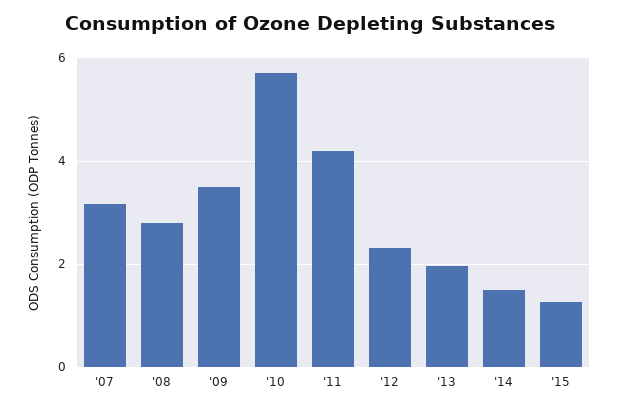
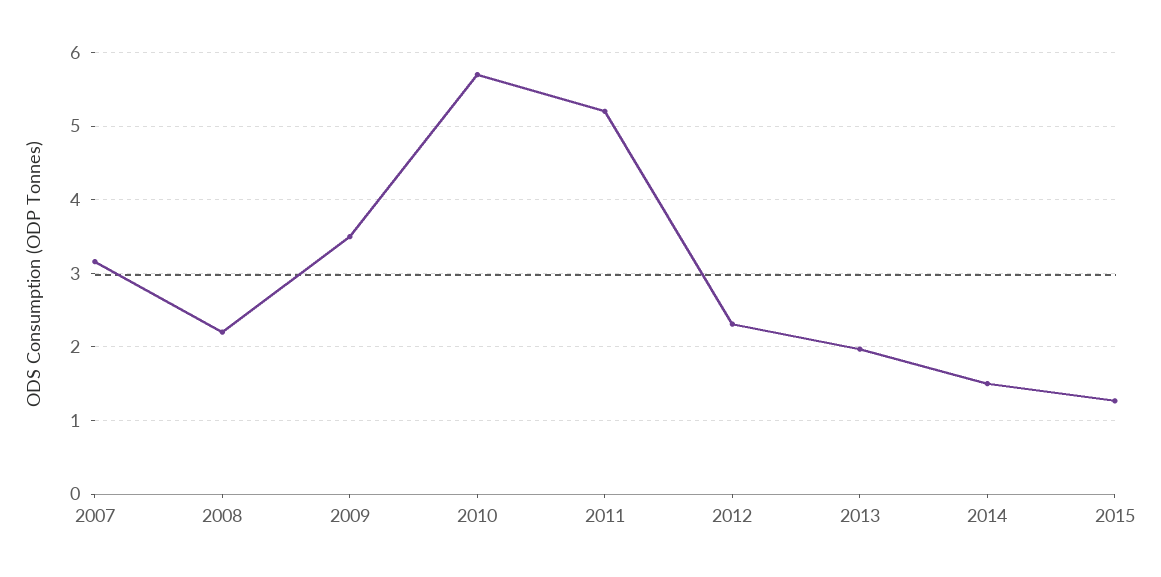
'08: 2.8 -> 2.2
'11: 4.2 -> 5.2

